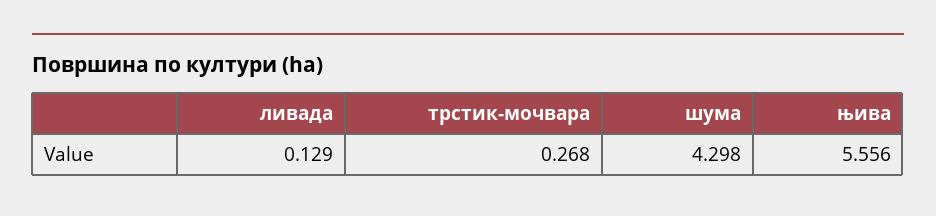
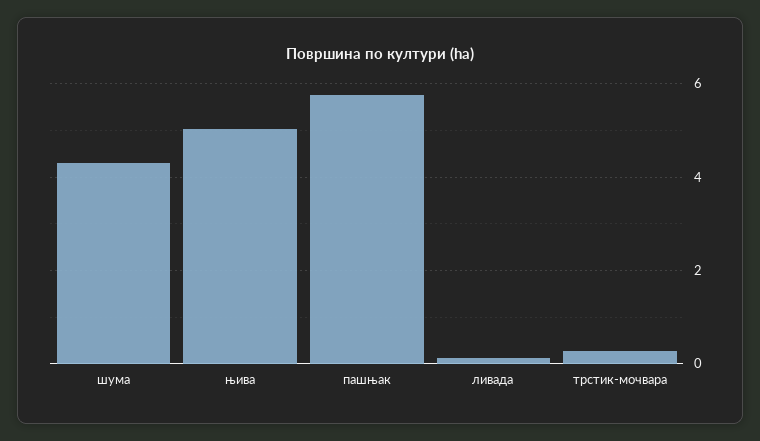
њива: 5.556 -> 5
пашњак: none -> 5.8

